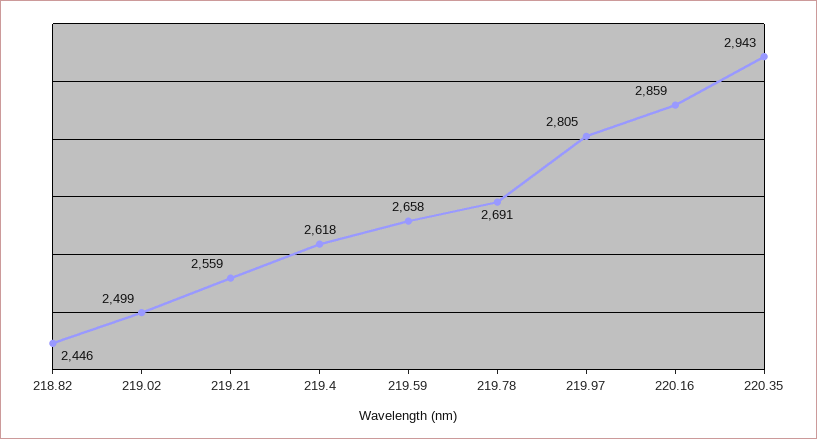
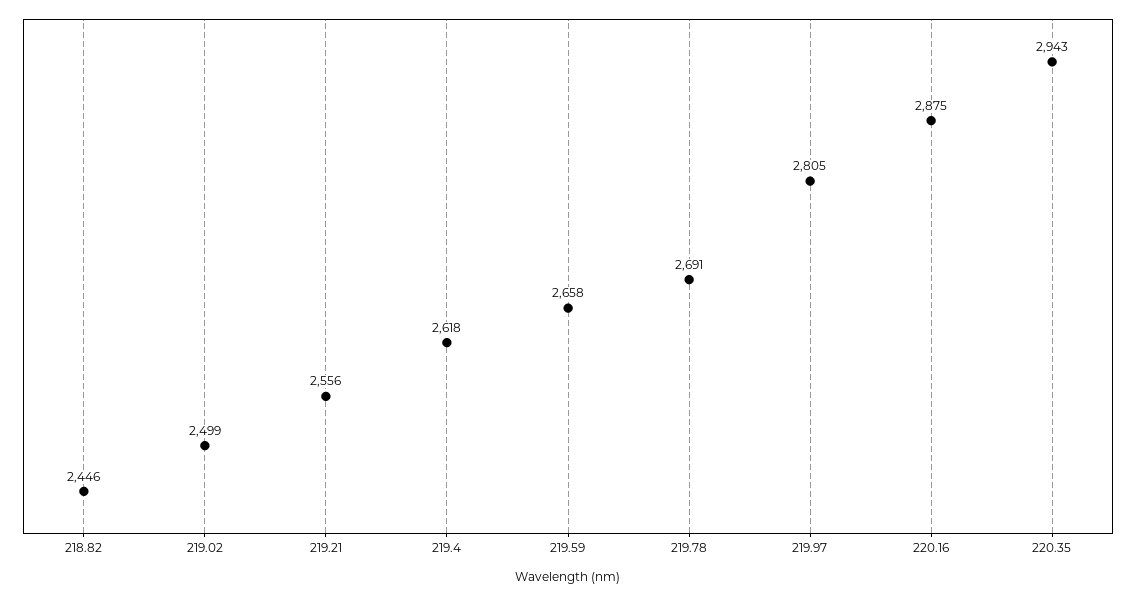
219.21: 2559 -> 2556
220.16: 2859 -> 2875

